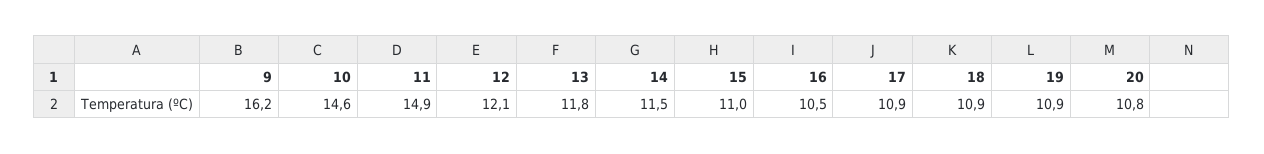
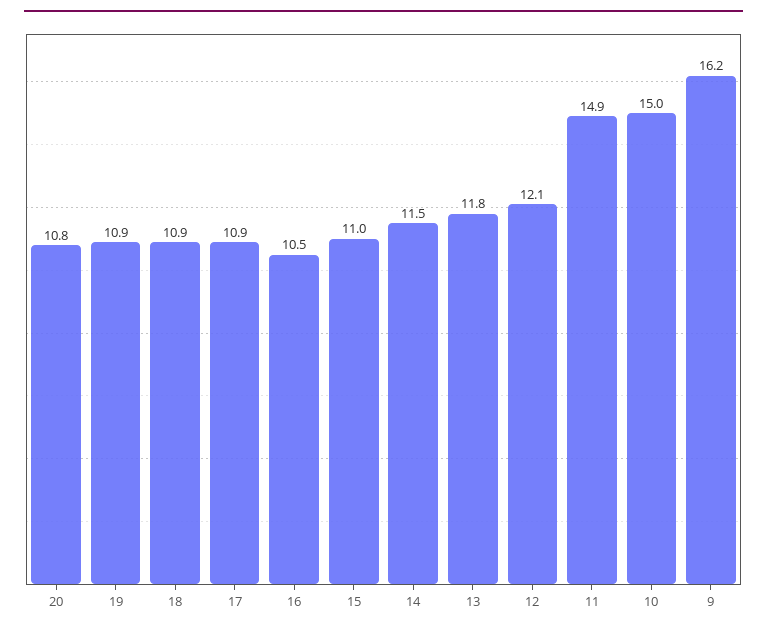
10: 14.6 -> 15

